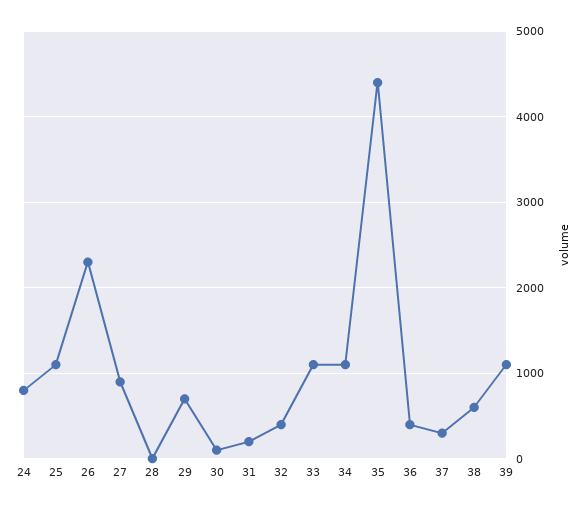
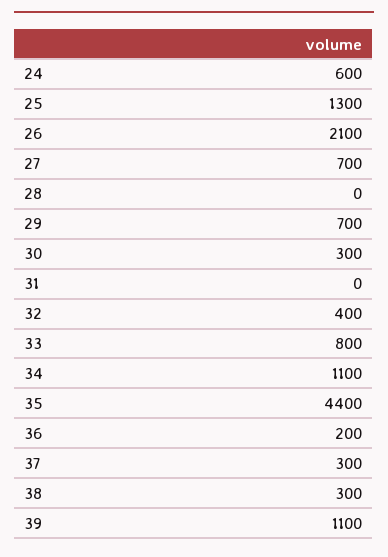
24: 800 -> 600
25: 1100 -> 1300
26: 2300 -> 2100
27: 900 -> 700
30: 100 -> 300
31: 200 -> 0
33: 1100 -> 800
36: 400 -> 200
38: 600 -> 300

